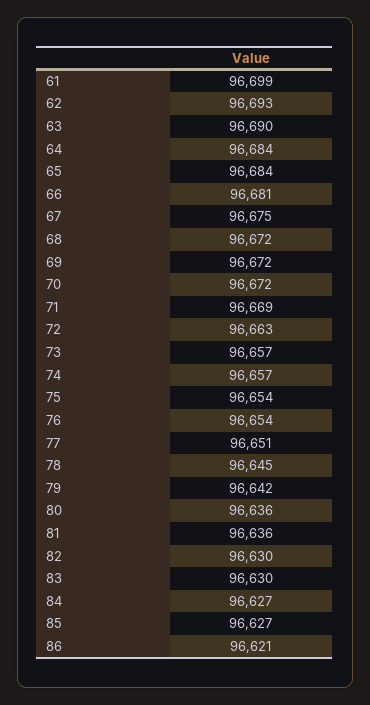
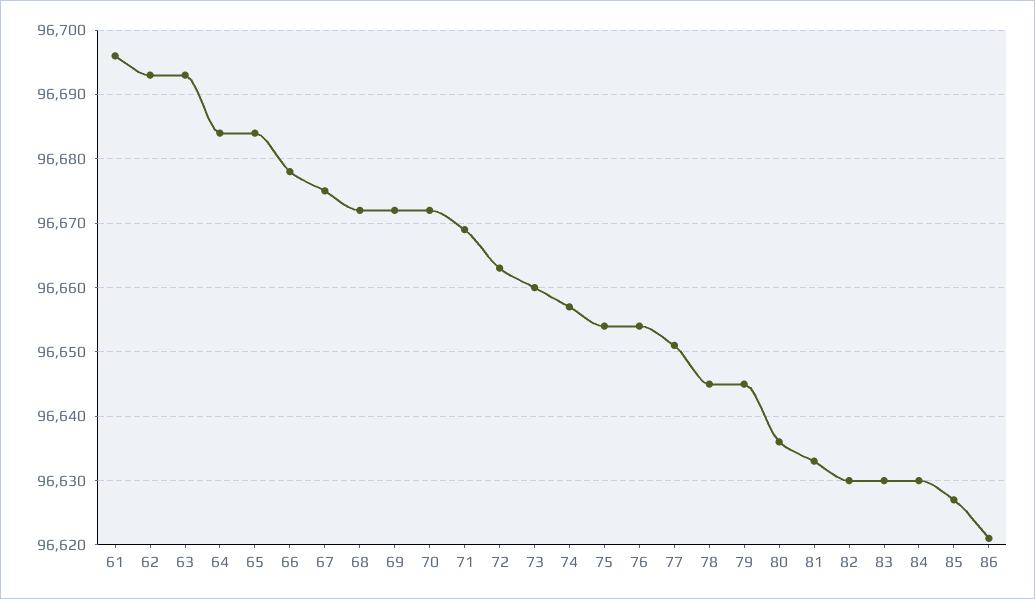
61: 96699 -> 96696
63: 96690 -> 96693
66: 96681 -> 96678
73: 96657 -> 96660
79: 96642 -> 96645
81: 96636 -> 96633
84: 96627 -> 96630

